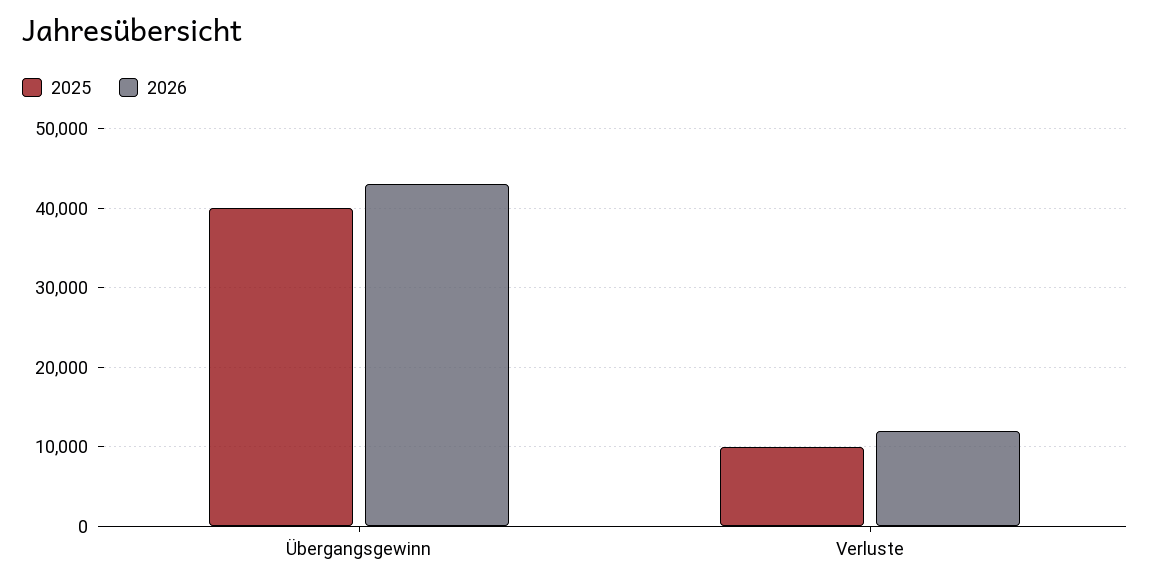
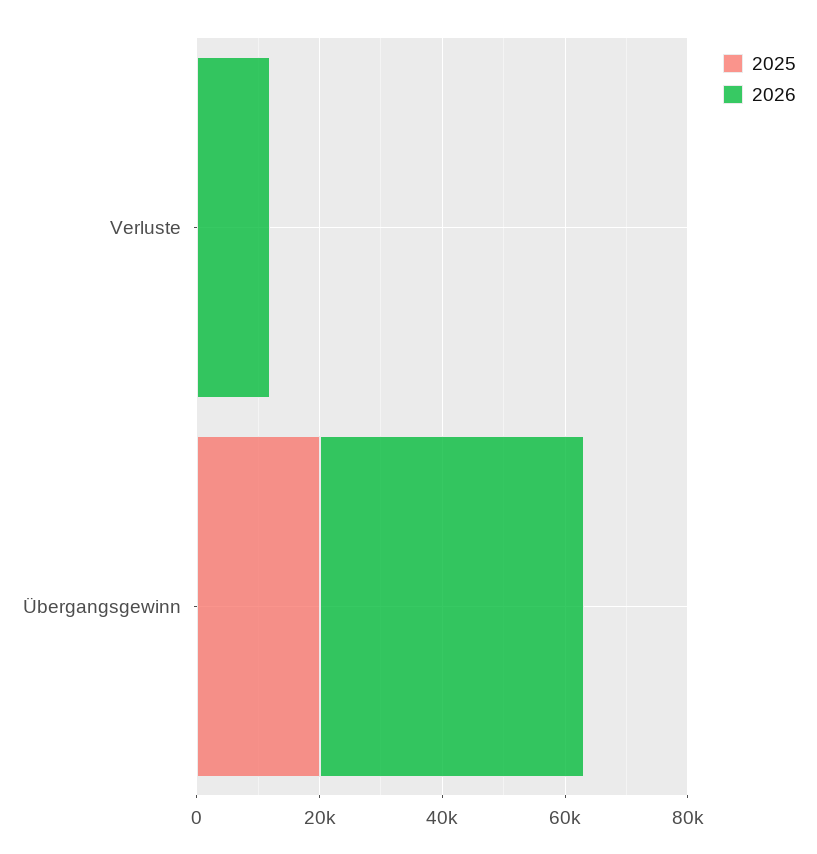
2025, Übergangsgewinn: 40000 -> 20000
2025, Verluste: 10000 -> 0

